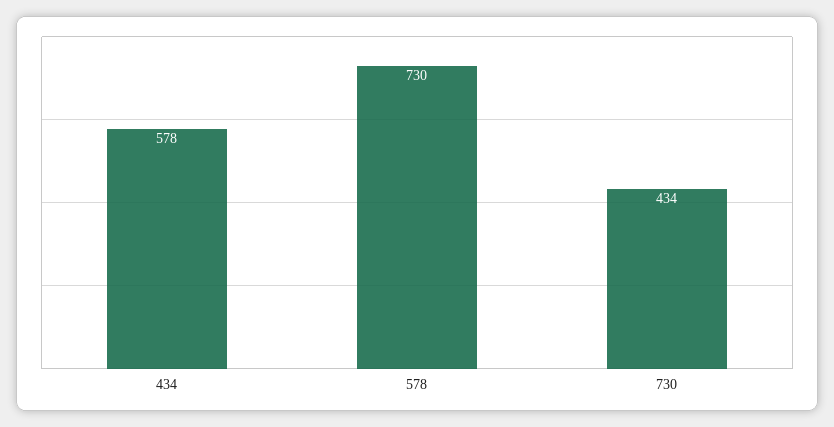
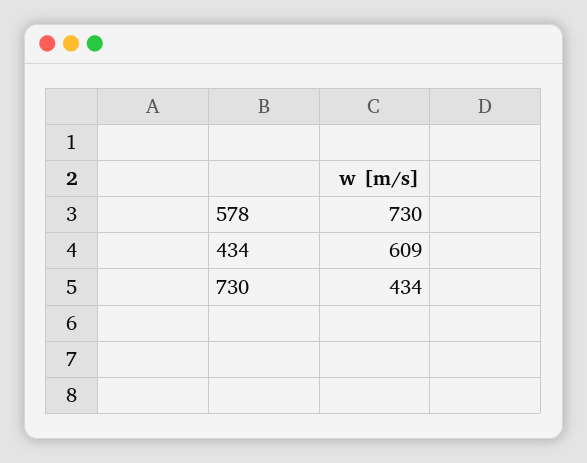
434: 578 -> 609

